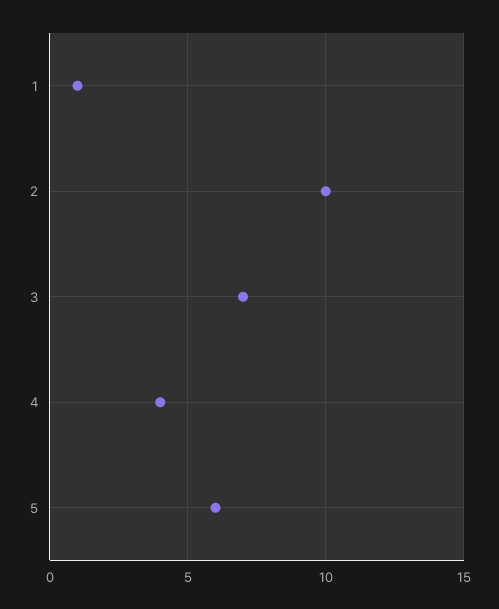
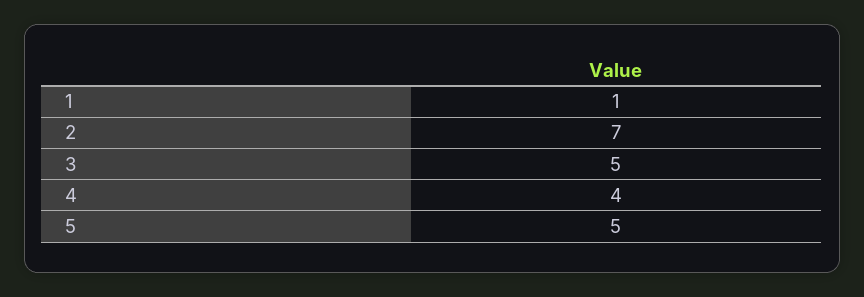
2: 10 -> 7
3: 7 -> 5
5: 6 -> 5

